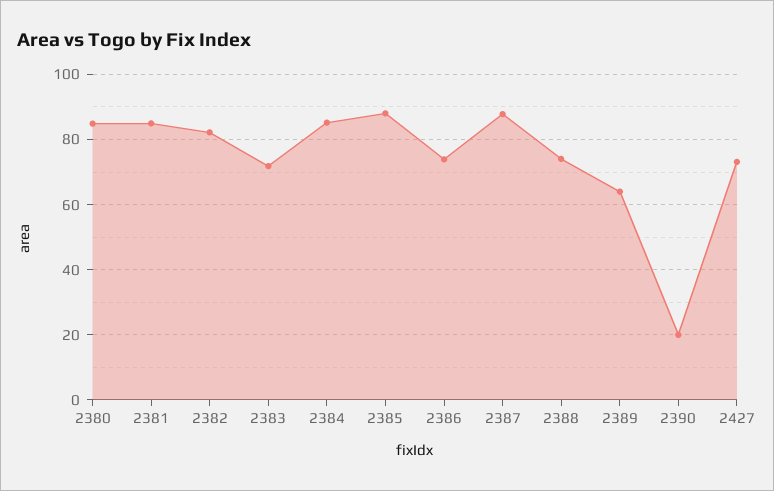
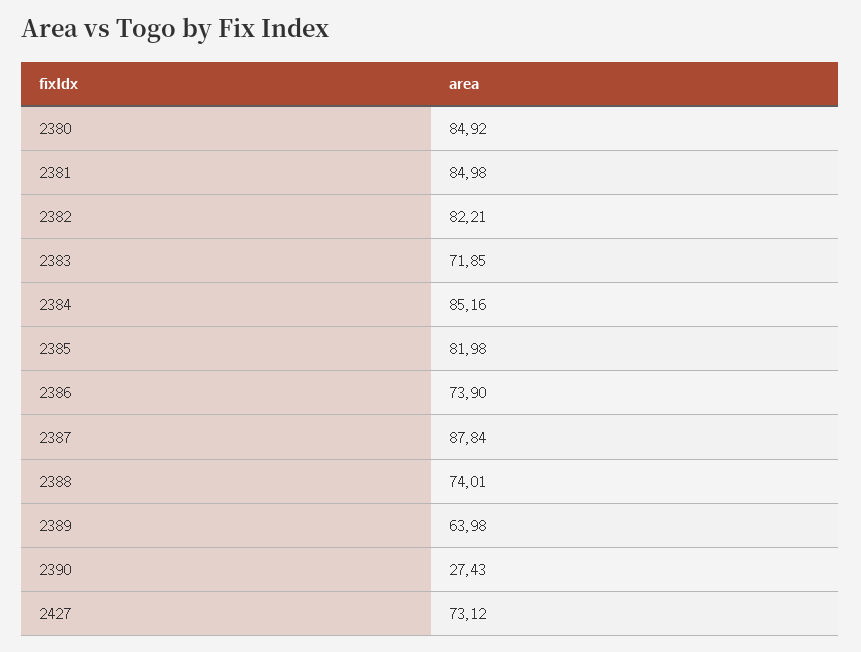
2385: 88 -> 81.98
2390: 20 -> 27.43

